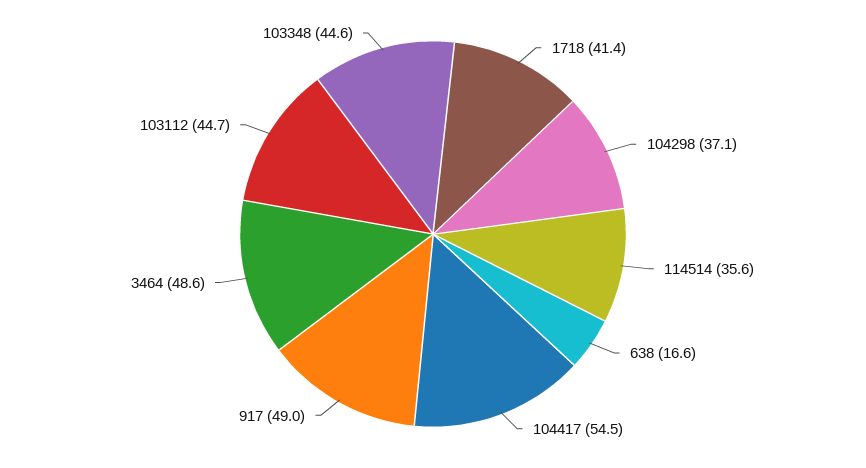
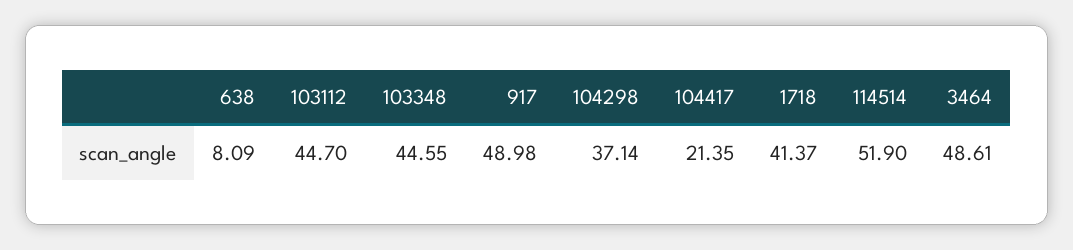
114514: 35.6 -> 51.9
638: 16.6 -> 8.09
104417: 54.5 -> 21.35

